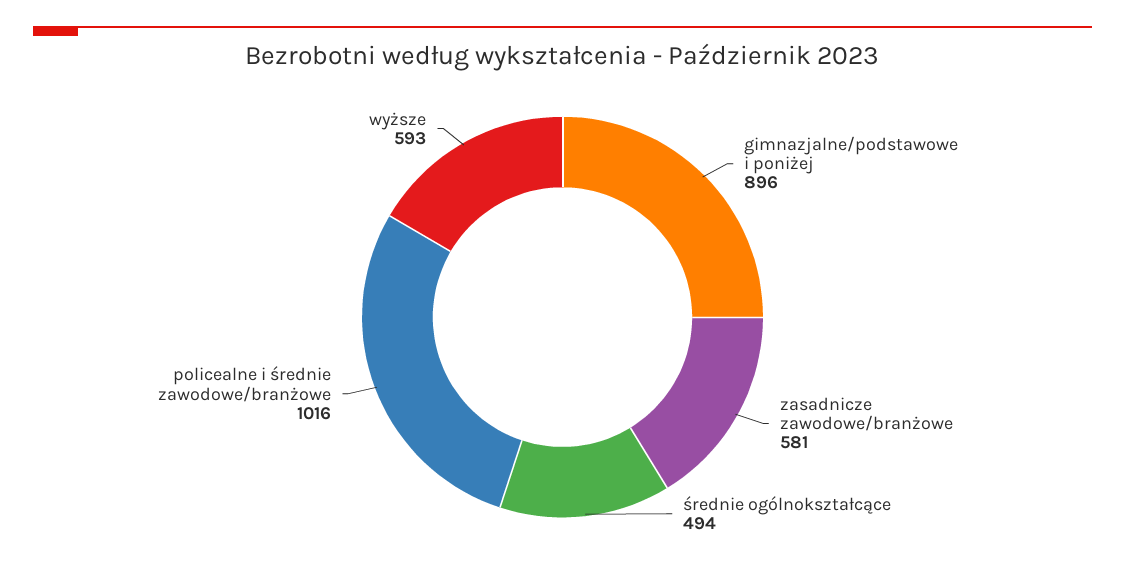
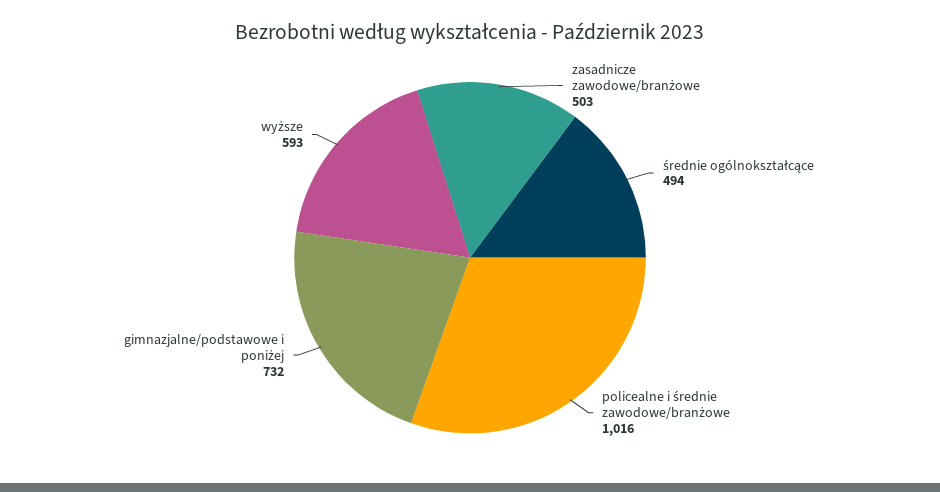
gimnazjalne/podstawowe i poniżej: 896 -> 732
zasadnicze zawodowe/branżowe: 581 -> 503

